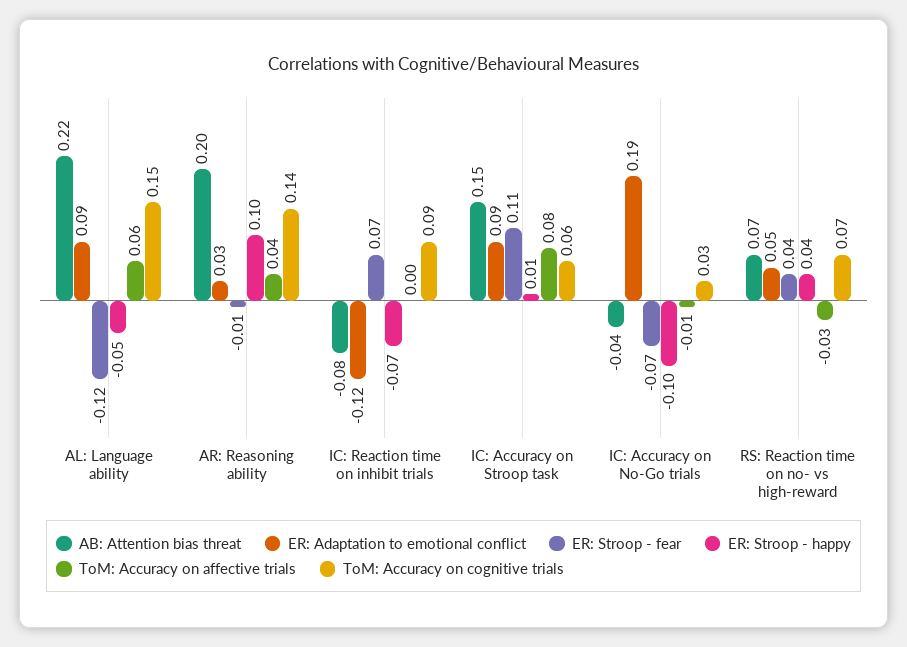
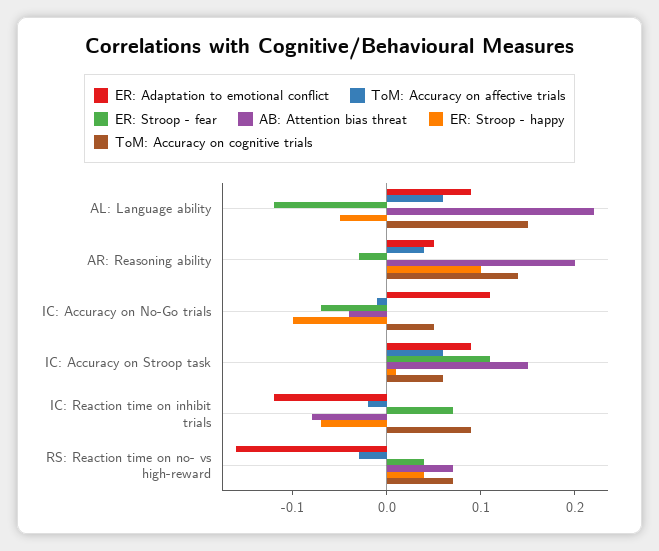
ER: Adaptation to emotional conflict, AR: Reasoning ability: 0.03 -> 0.05
ER: Stroop - fear, AR: Reasoning ability: -0.01 -> -0.03
ToM: Accuracy on affective trials, IC: Reaction time on inhibit trials: 0 -> -0.02
ToM: Accuracy on affective trials, IC: Accuracy on Stroop task: 0.08 -> 0.06
ER: Adaptation to emotional conflict, IC: Accuracy on No-Go trials: 0.19 -> 0.11
ToM: Accuracy on cognitive trials, IC: Accuracy on No-Go trials: 0.03 -> 0.05
ER: Adaptation to emotional conflict, RS: Reaction time on no- vs high-reward: 0.05 -> -0.16

